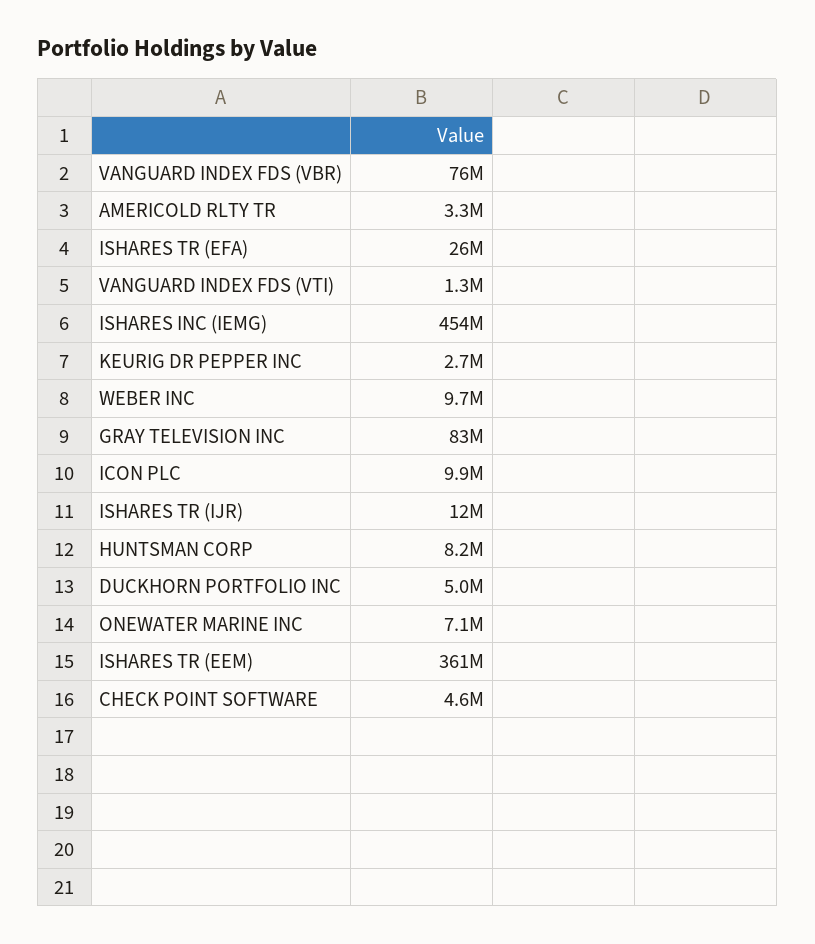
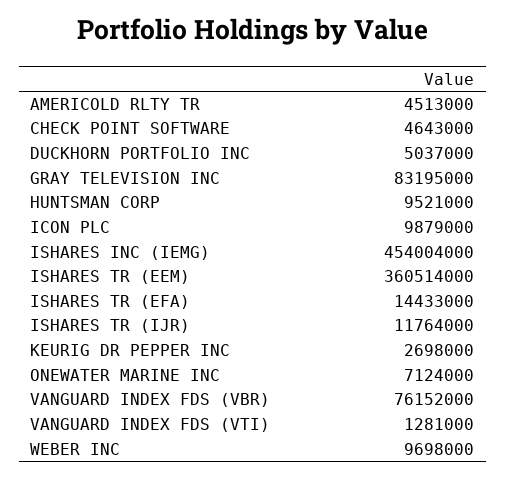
AMERICOLD RLTY TR: 3300000 -> 4513000
ISHARES TR (EFA): 26000000 -> 14433000
HUNTSMAN CORP: 8200000 -> 9521000

